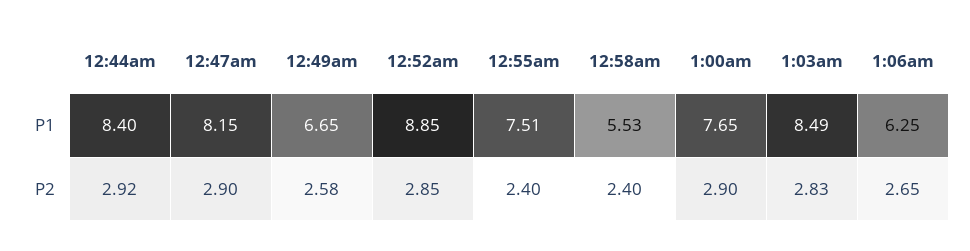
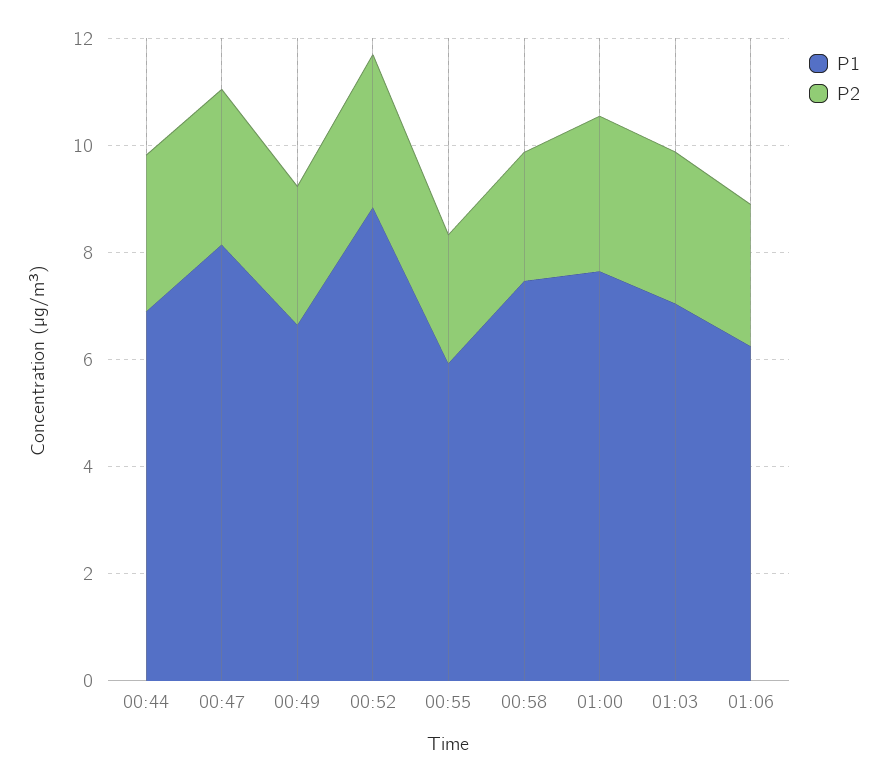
P1, 12:44am: 8.4 -> 7
P1, 12:55am: 7.51 -> 6
P1, 12:58am: 5.53 -> 7.5
P1, 1:03am: 8.49 -> 7

